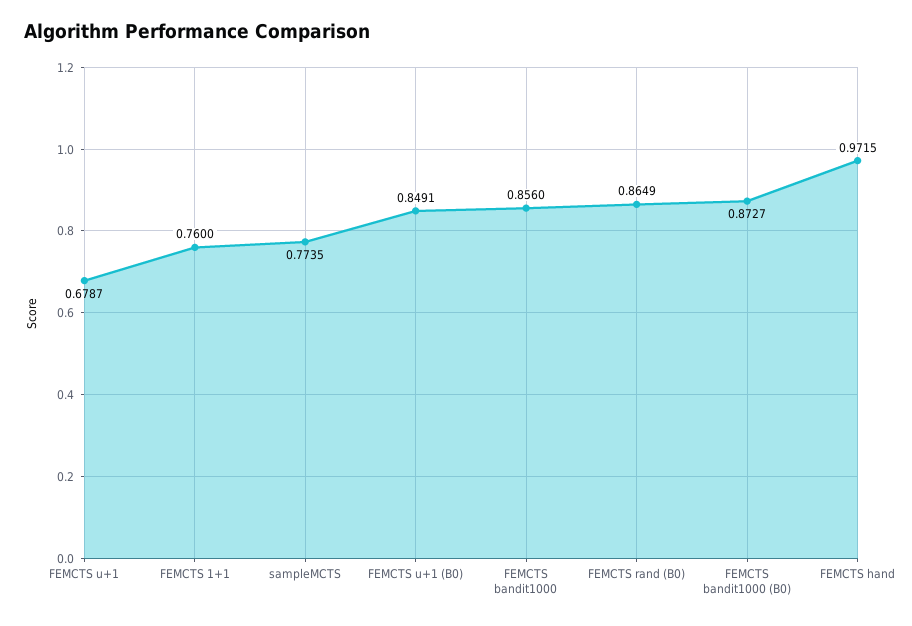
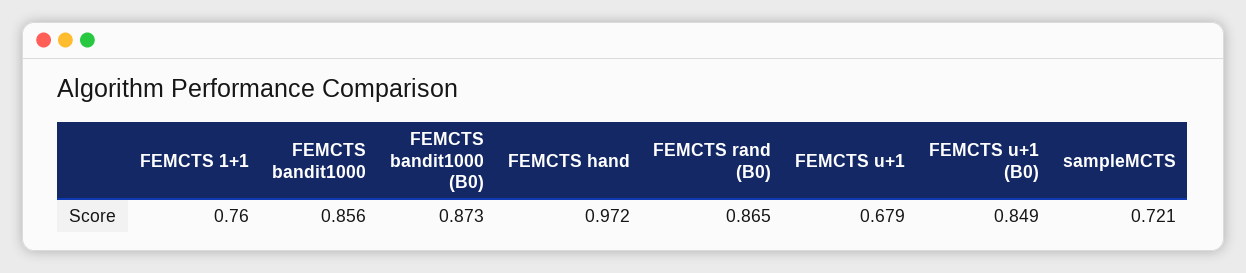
sampleMCTS: 0.7735 -> 0.721

